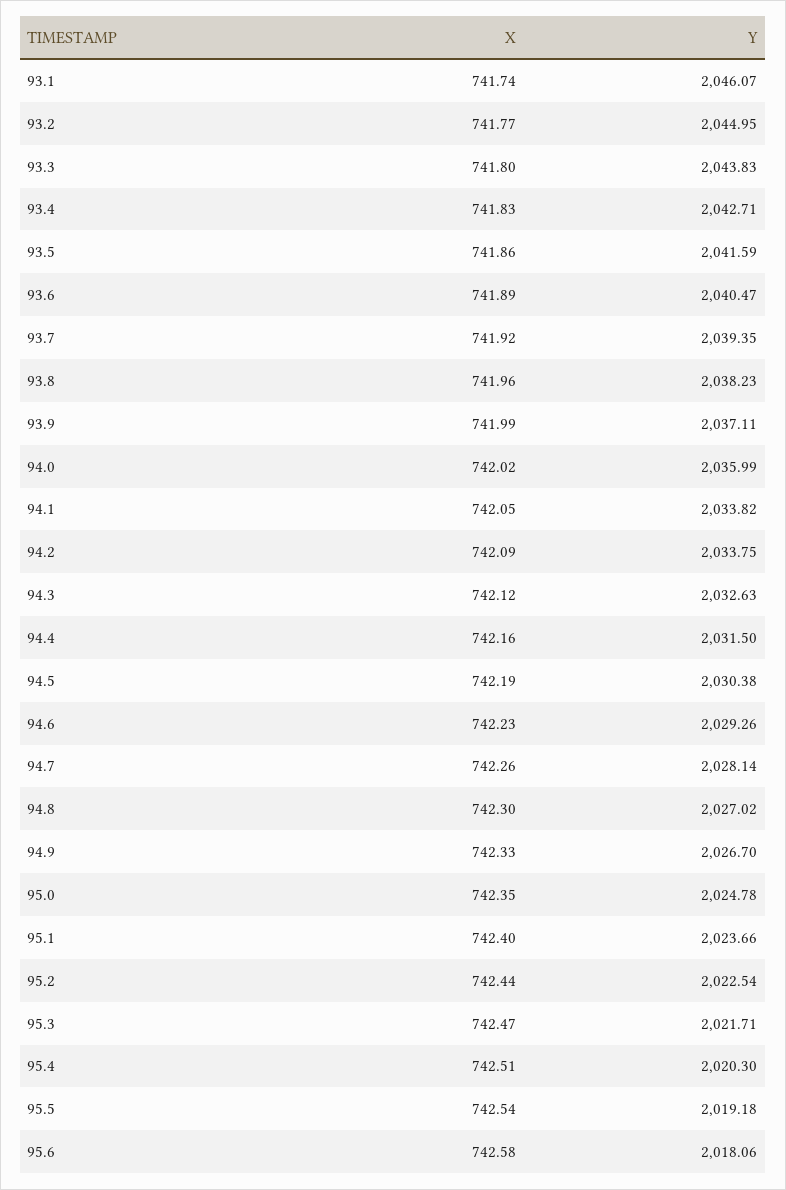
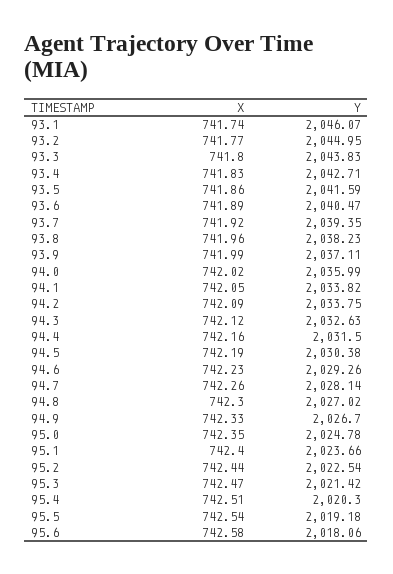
Y, 95.3: 2021.71 -> 2021.42

